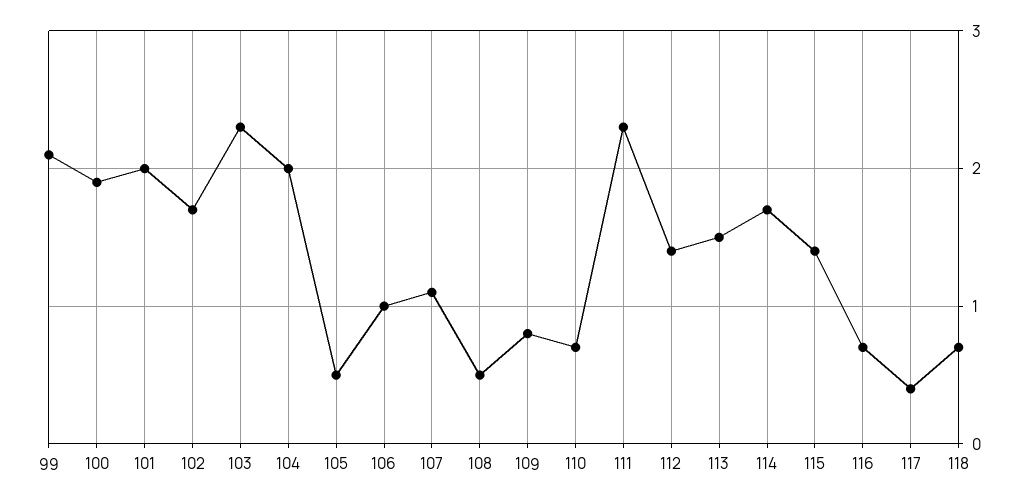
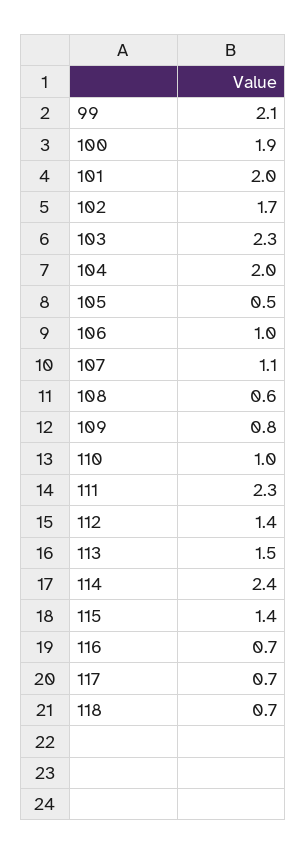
108: 0.5 -> 0.6
110: 0.7 -> 1
114: 1.7 -> 2.4
117: 0.4 -> 0.7

